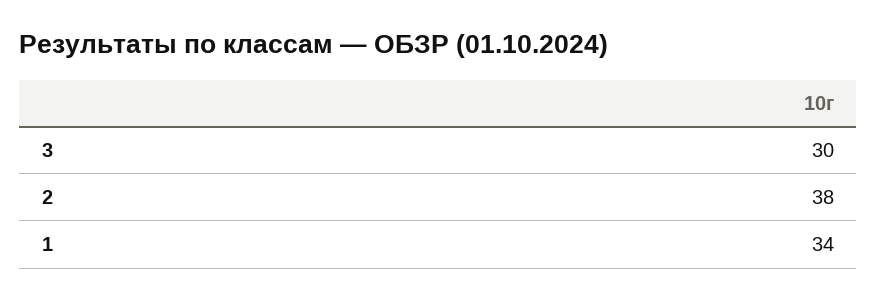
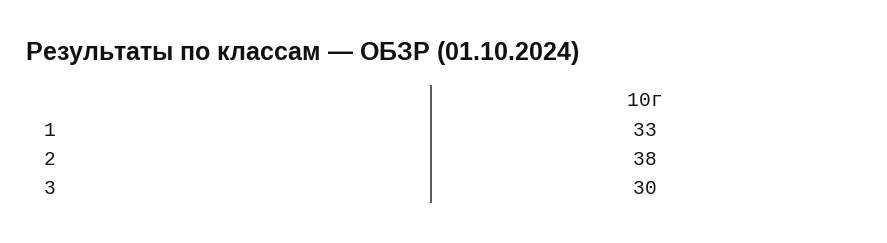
1: 34 -> 33

